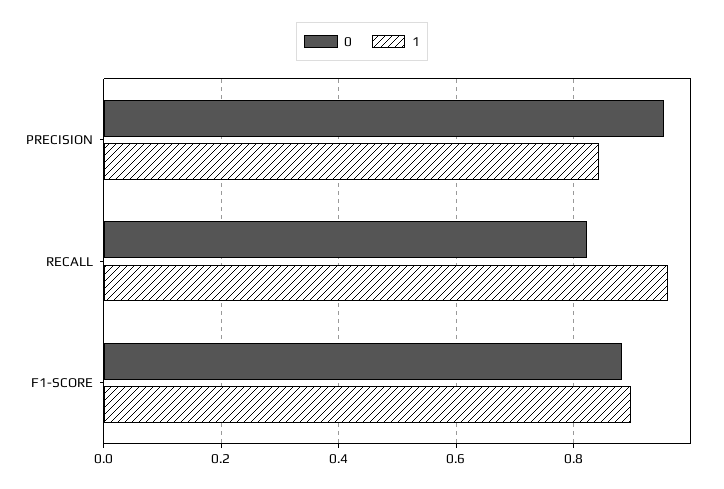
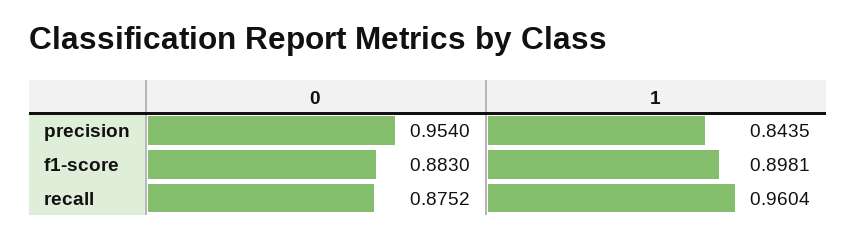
0, RECALL: 0.82 -> 0.8752

